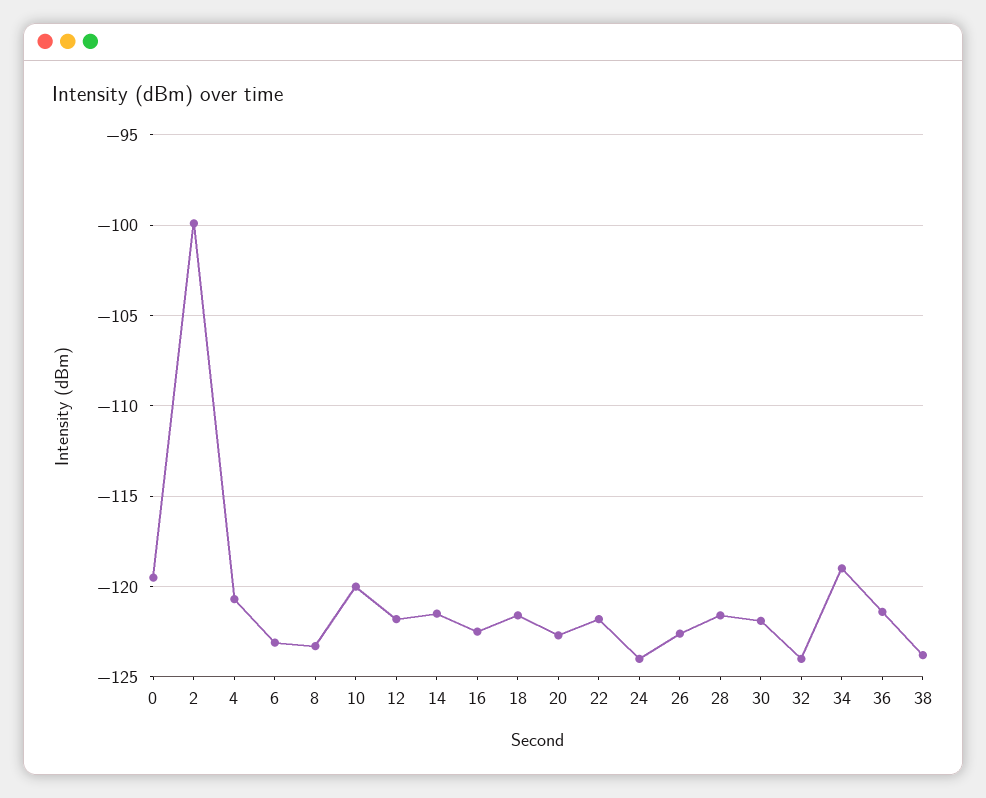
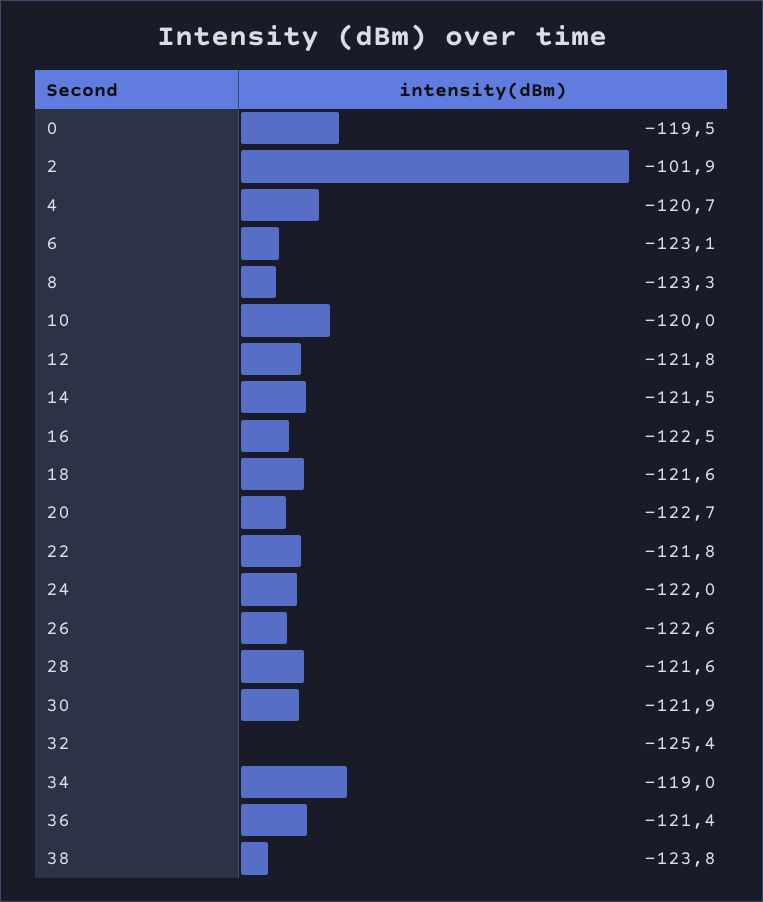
2: -100 -> -101.9
24: -124 -> -122
32: -124 -> -125.4

